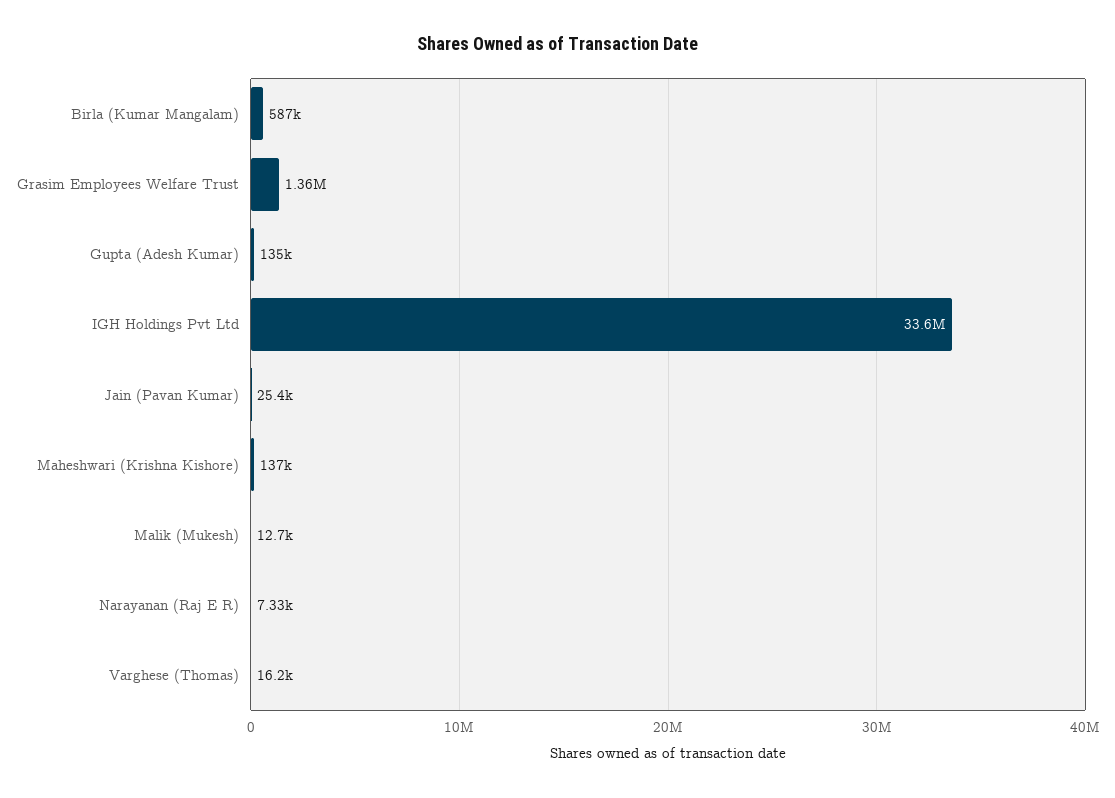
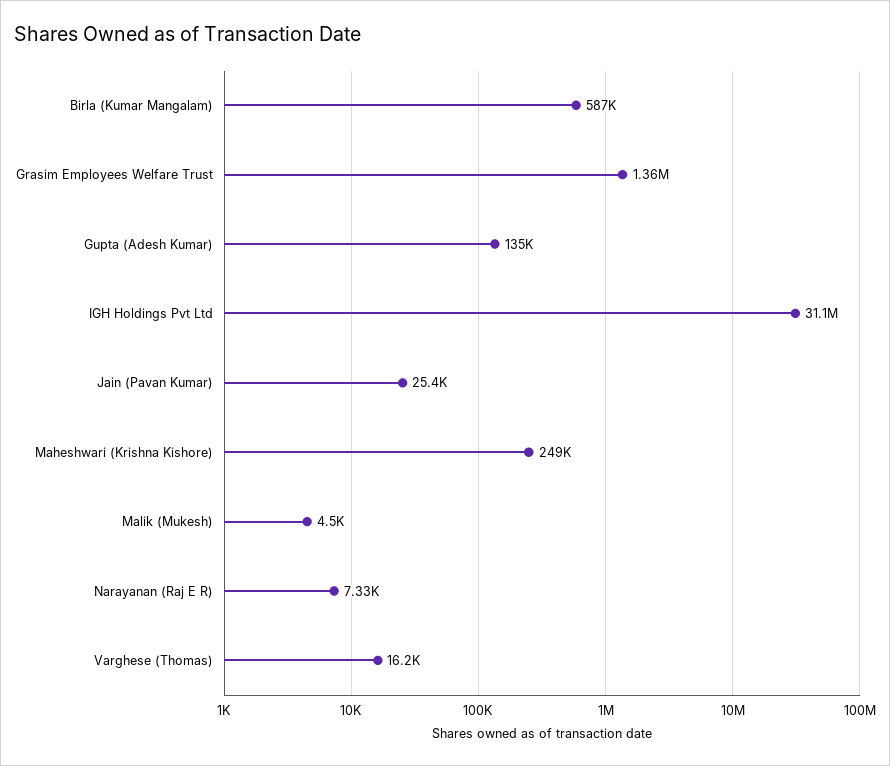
IGH Holdings Pvt Ltd: 33600000 -> 31100000
Maheshwari (Krishna Kishore): 137000 -> 249000
Malik (Mukesh): 12700 -> 4500

